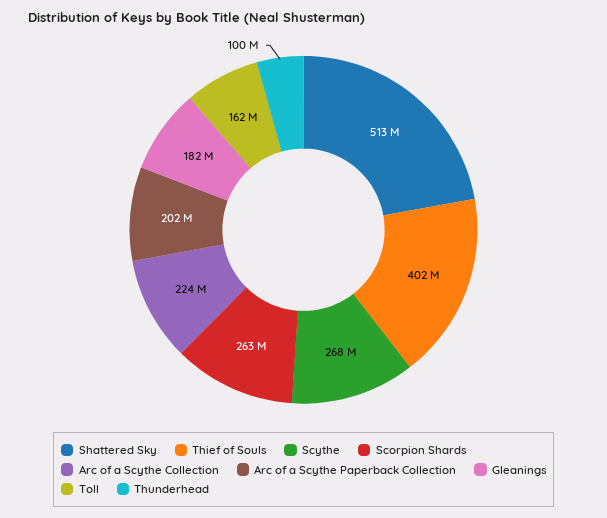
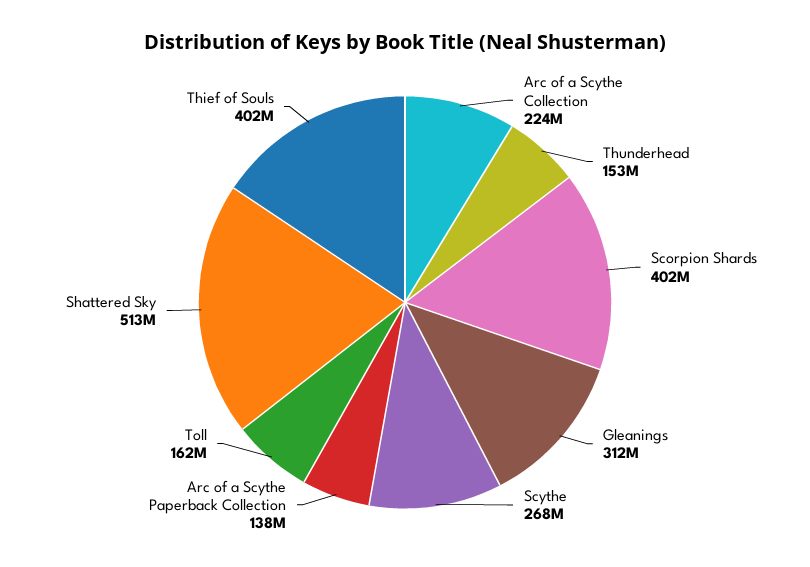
Scorpion Shards: 263000000 -> 402000000
Arc of a Scythe Paperback Collection: 202000000 -> 138000000
Gleanings: 182000000 -> 312000000
Thunderhead: 100000000 -> 153000000

